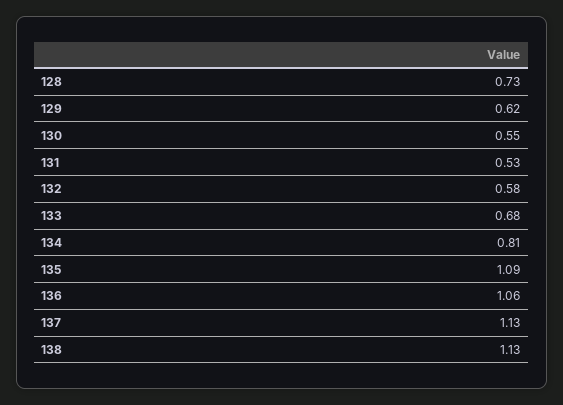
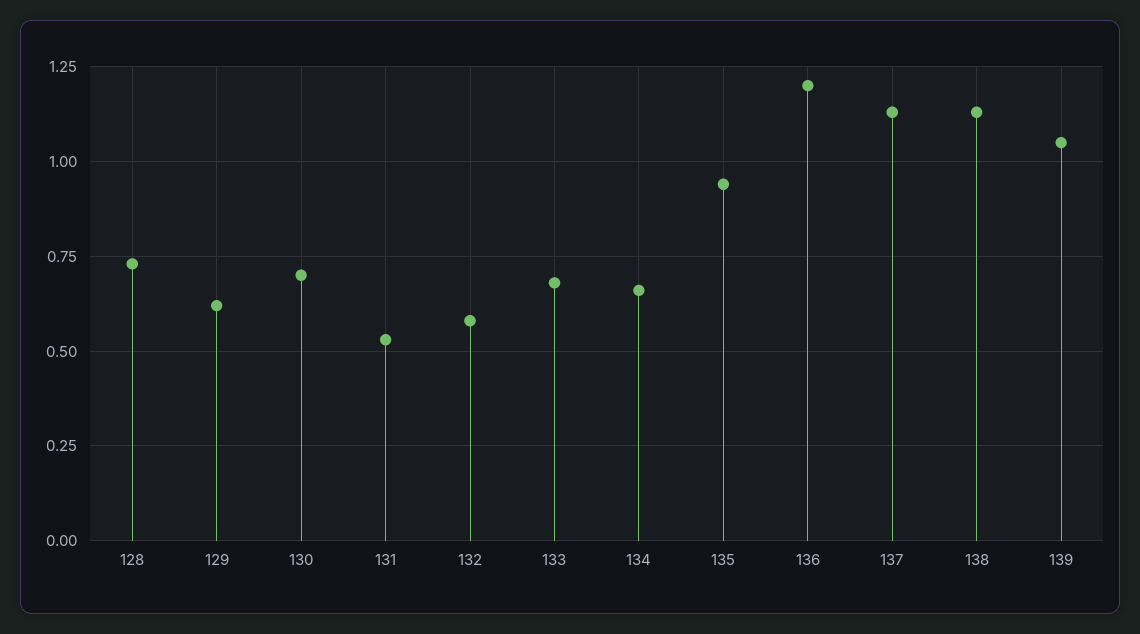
130: 0.55 -> 0.7
134: 0.81 -> 0.65
135: 1.09 -> 0.95
136: 1.06 -> 1.2
139: none -> 1.05

